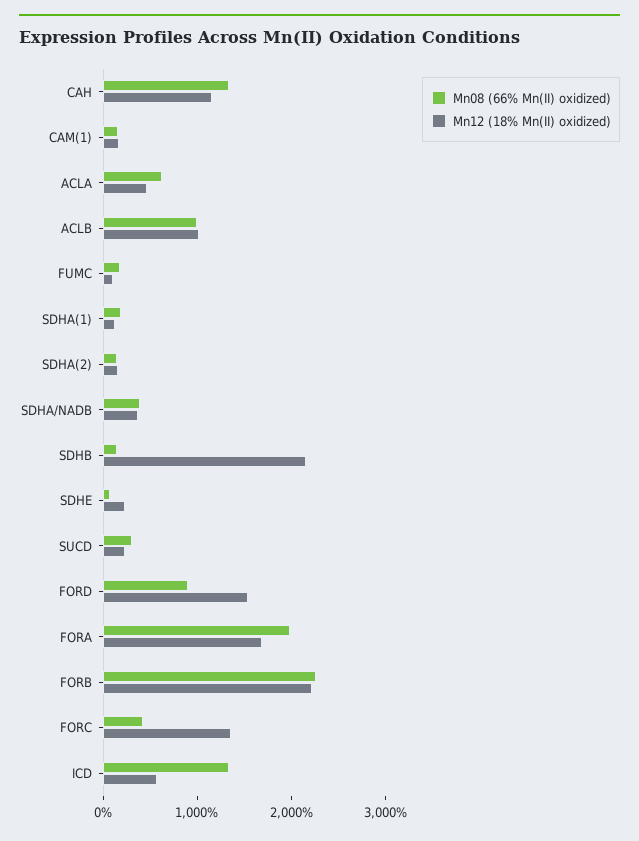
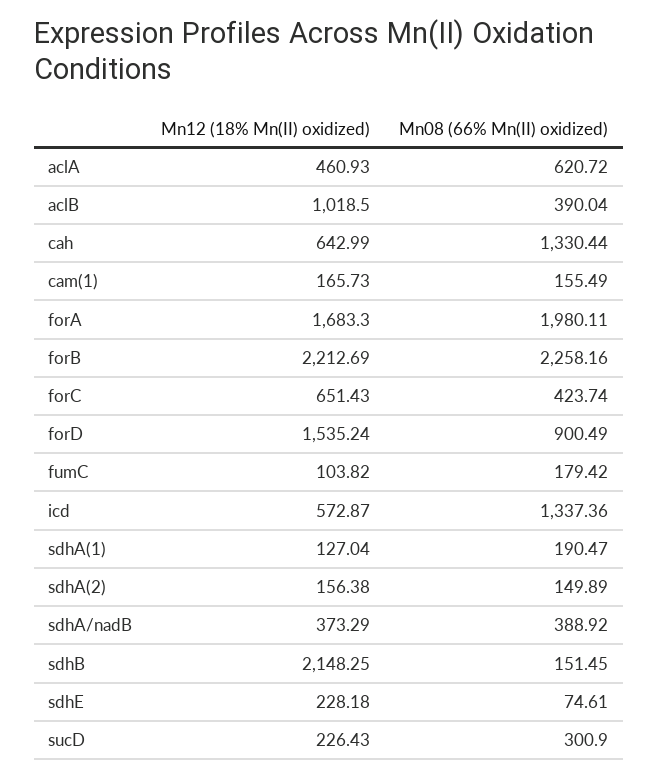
Mn12 (18% Mn(II) oxidized), CAH: 1200 -> 642.99
Mn08 (66% Mn(II) oxidized), ACLB: 1000 -> 390.04
Mn12 (18% Mn(II) oxidized), FORC: 1400 -> 651.43

